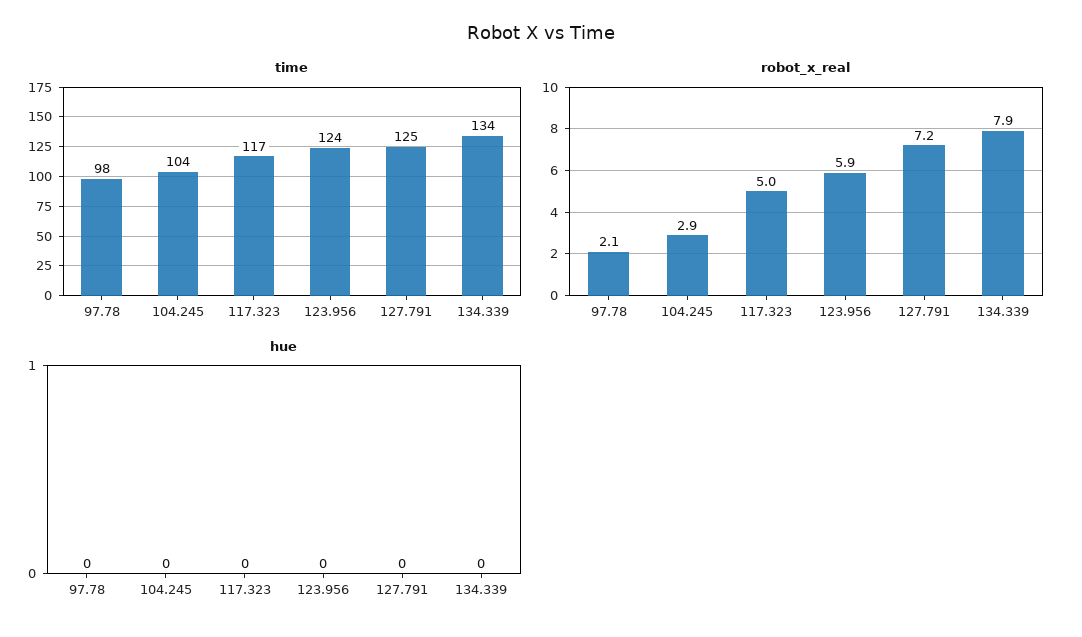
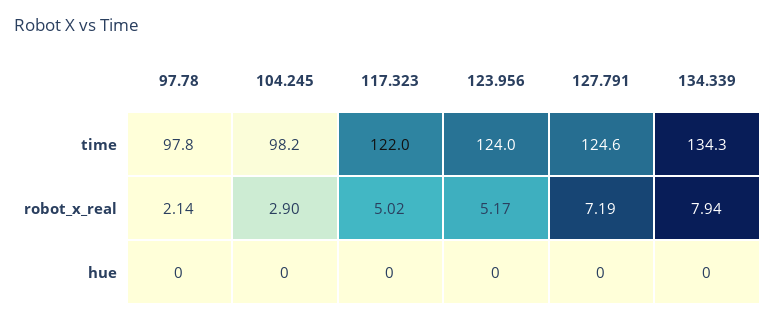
time, 104.245: 104 -> 98.2
time, 117.323: 117 -> 122
robot_x_real, 123.956: 5.9 -> 5.17

